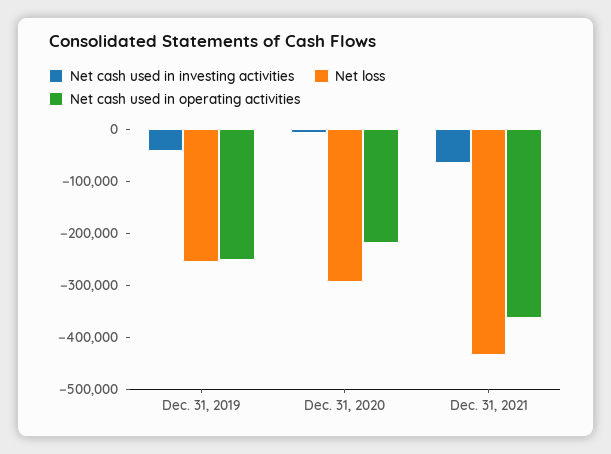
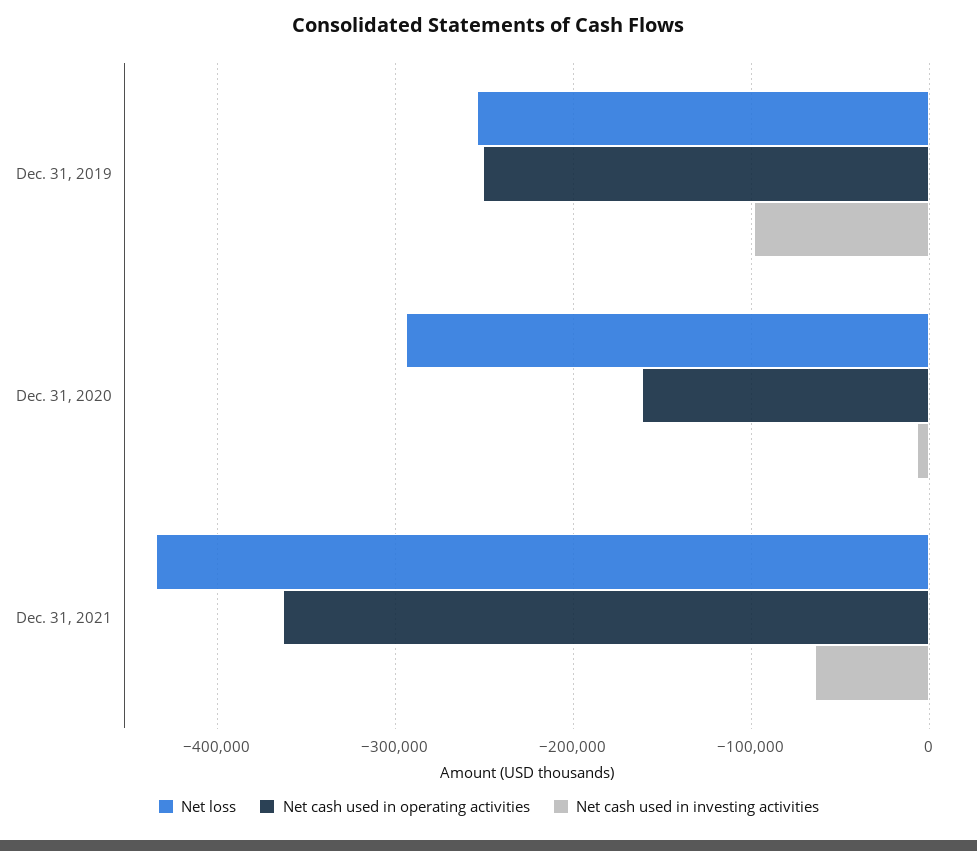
Net cash used in investing activities, Dec. 31, 2019: -40000 -> -100000
Net cash used in operating activities, Dec. 31, 2020: -220000 -> -160000

